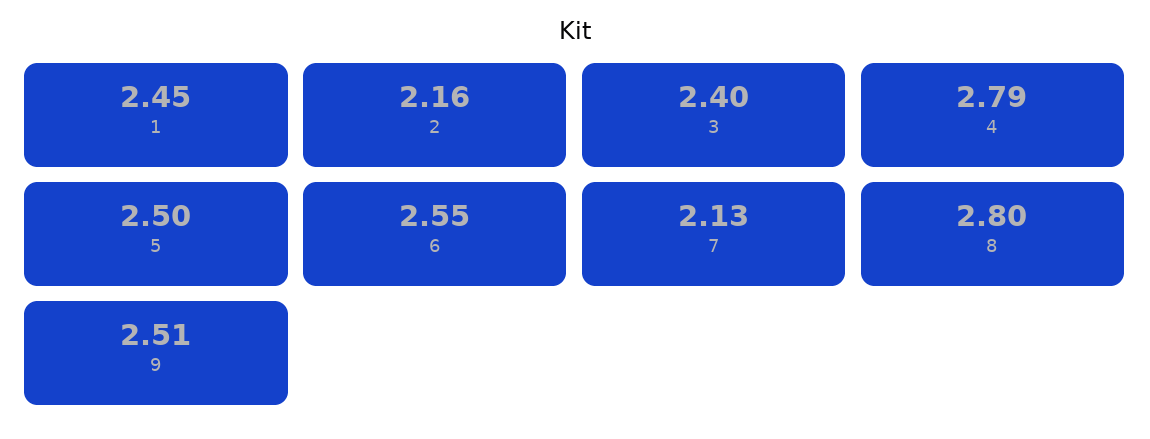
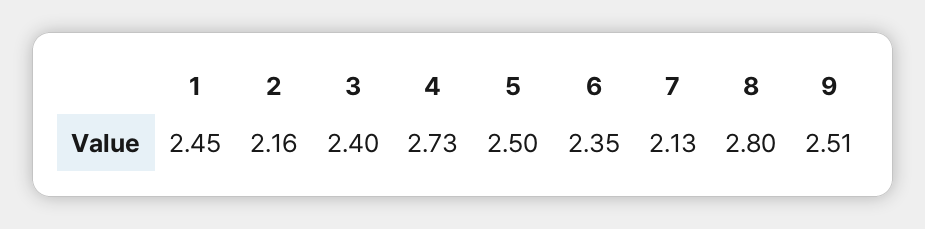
4: 2.79 -> 2.73
6: 2.55 -> 2.35

